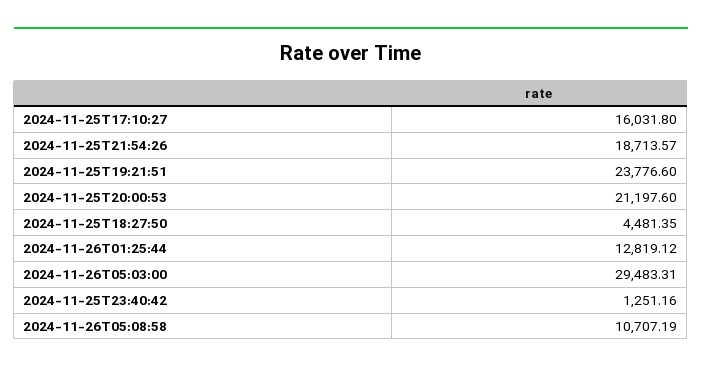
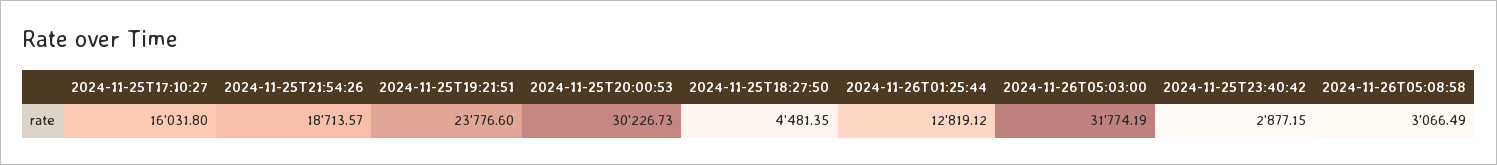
2024-11-25T20:00:53: 21197.6 -> 30226.73
2024-11-26T05:03:00: 29483.31 -> 31774.19
2024-11-25T23:40:42: 1251.16 -> 2877.15
2024-11-26T05:08:58: 10707.19 -> 3066.49

